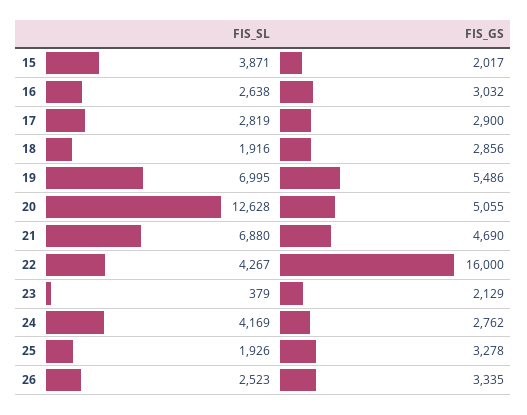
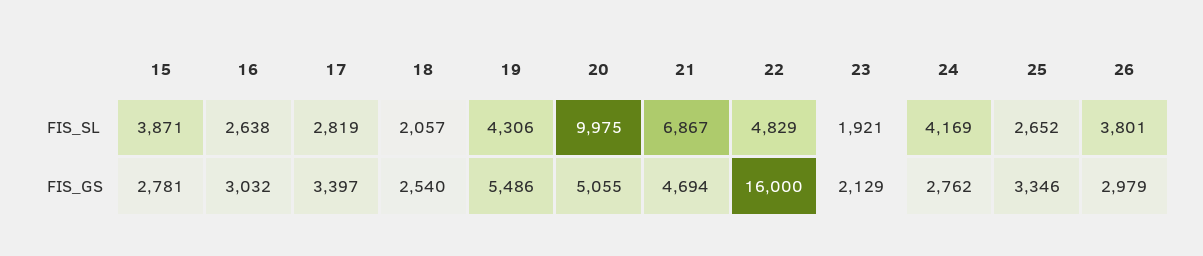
FIS_GS, 15: 2017 -> 2781
FIS_GS, 17: 2900 -> 3397
FIS_SL, 18: 1916 -> 2057
FIS_GS, 18: 2856 -> 2540
FIS_SL, 19: 6995 -> 4306
FIS_SL, 20: 12628 -> 9975
FIS_SL, 21: 6880 -> 6867
FIS_GS, 21: 4690 -> 4694
FIS_SL, 22: 4267 -> 4829
FIS_SL, 23: 379 -> 1921
FIS_SL, 25: 1926 -> 2652
FIS_GS, 25: 3278 -> 3346
FIS_SL, 26: 2523 -> 3801
FIS_GS, 26: 3335 -> 2979

